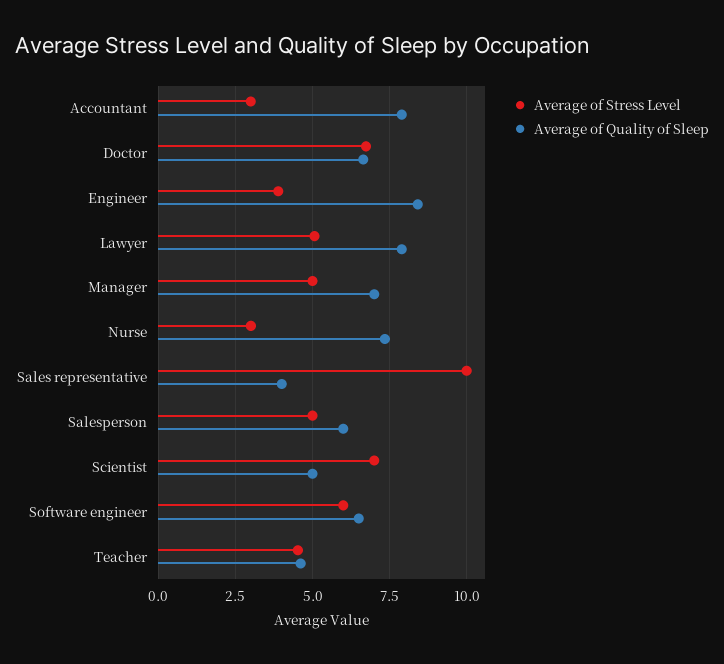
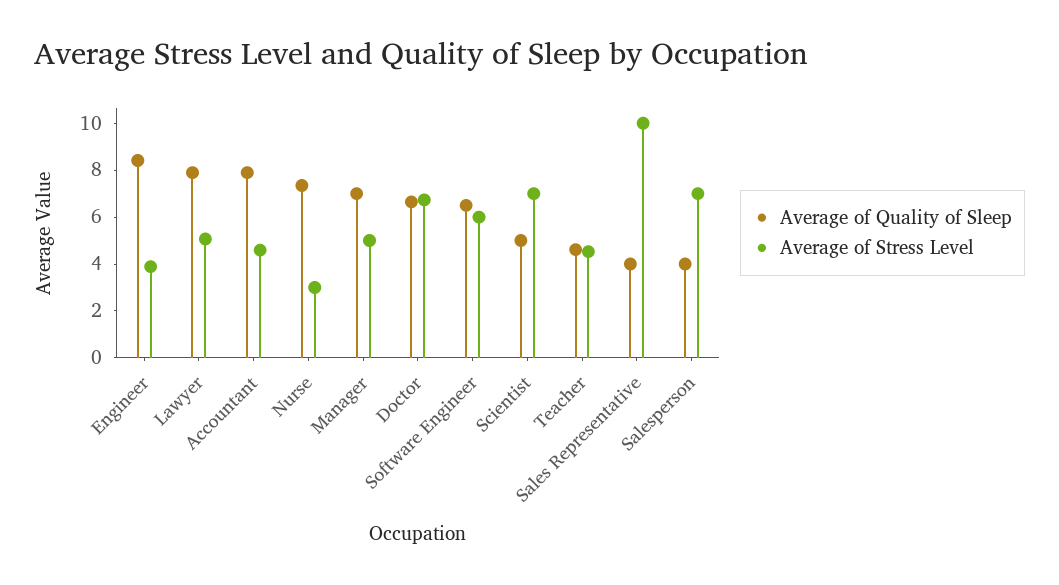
Average of Stress Level, Accountant: 3 -> 4.5
Average of Stress Level, Salesperson: 5 -> 7
Average of Quality of Sleep, Salesperson: 6 -> 4

